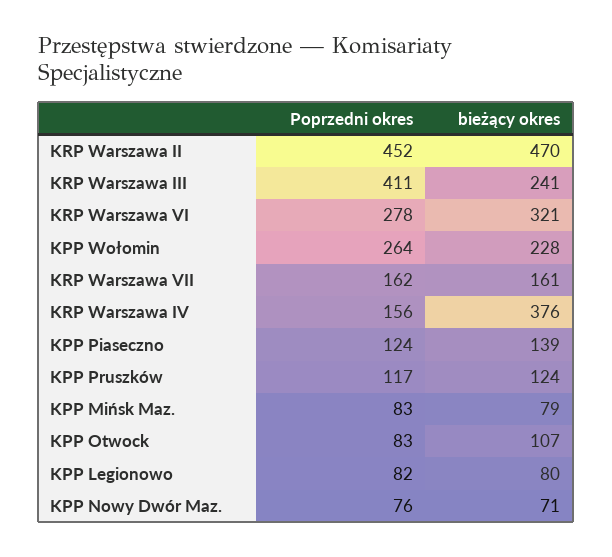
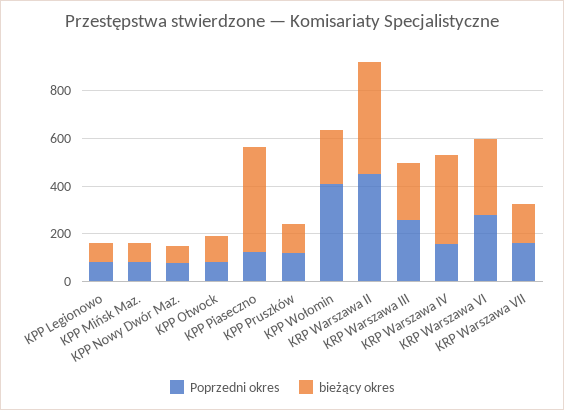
Poprzedni okres, KRP Warszawa III: 411 -> 250
Poprzedni okres, KPP Wołomin: 264 -> 400
bieżący okres, KPP Piaseczno: 139 -> 450

